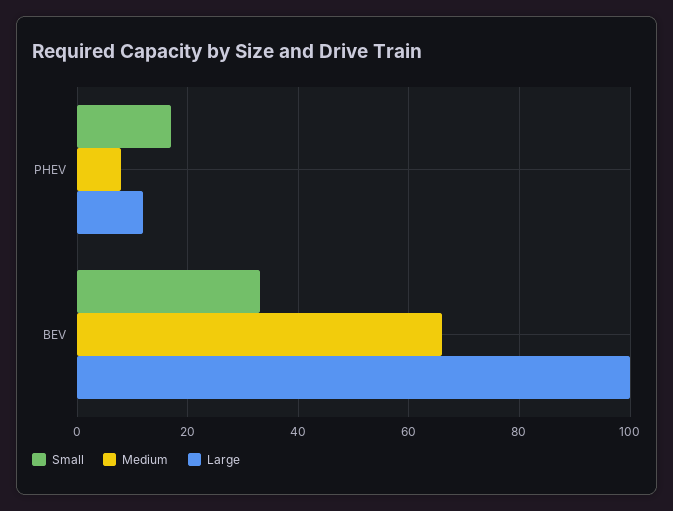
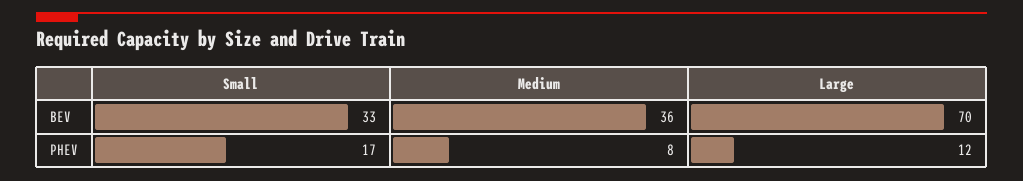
Medium, BEV: 65 -> 36
Large, BEV: 100 -> 70

